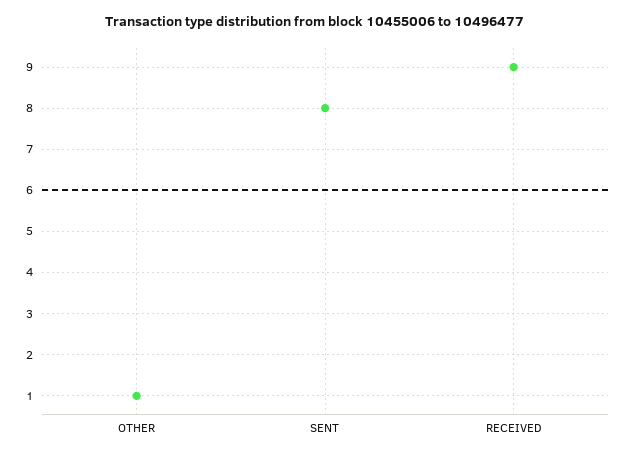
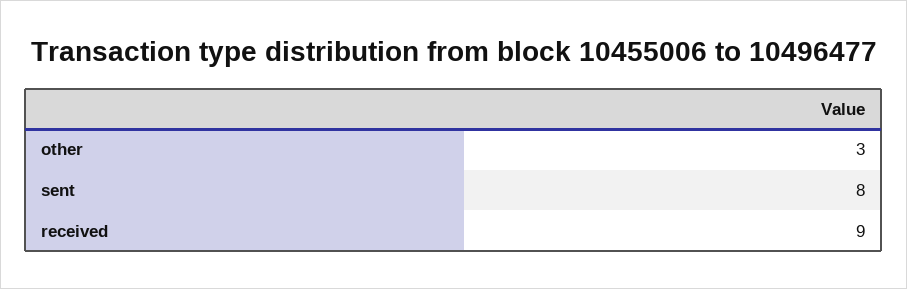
OTHER: 1 -> 3

